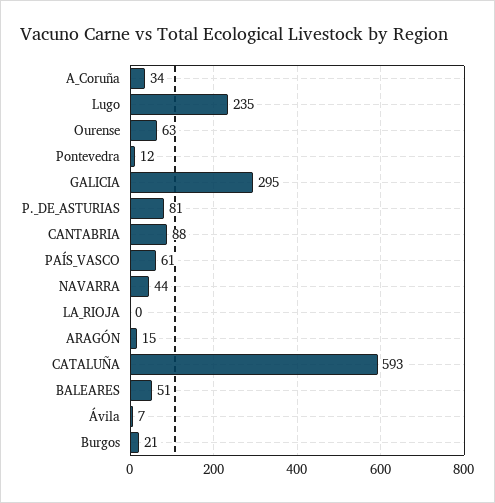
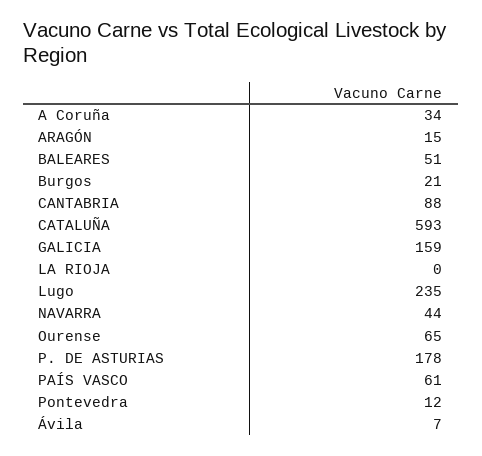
Ourense: 63 -> 65
GALICIA: 295 -> 159
P._DE_ASTURIAS: 81 -> 178

